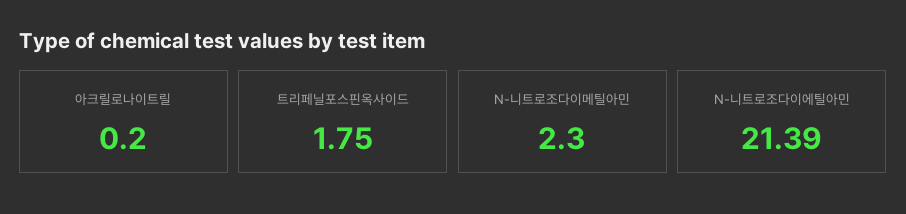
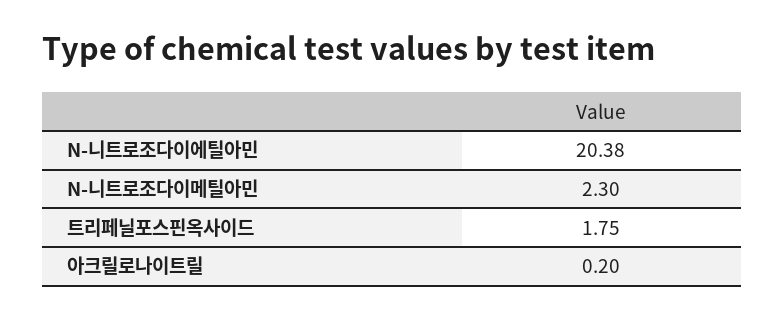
N-니트로조다이에틸아민: 21.39 -> 20.38

